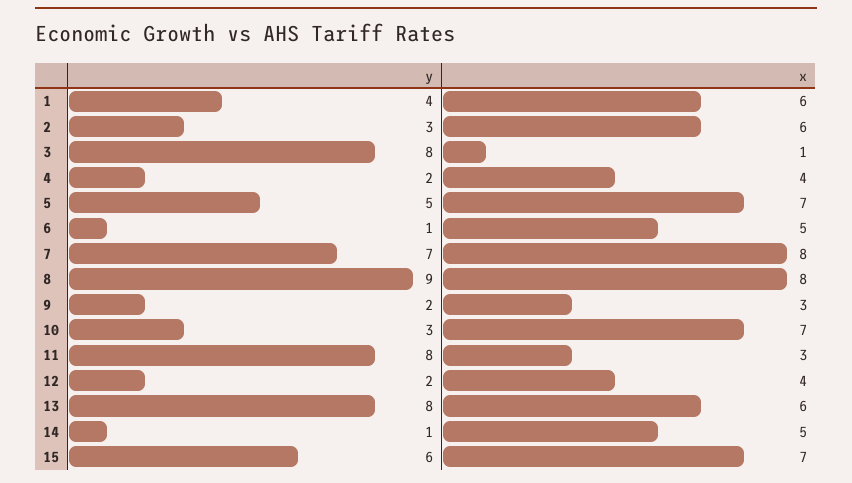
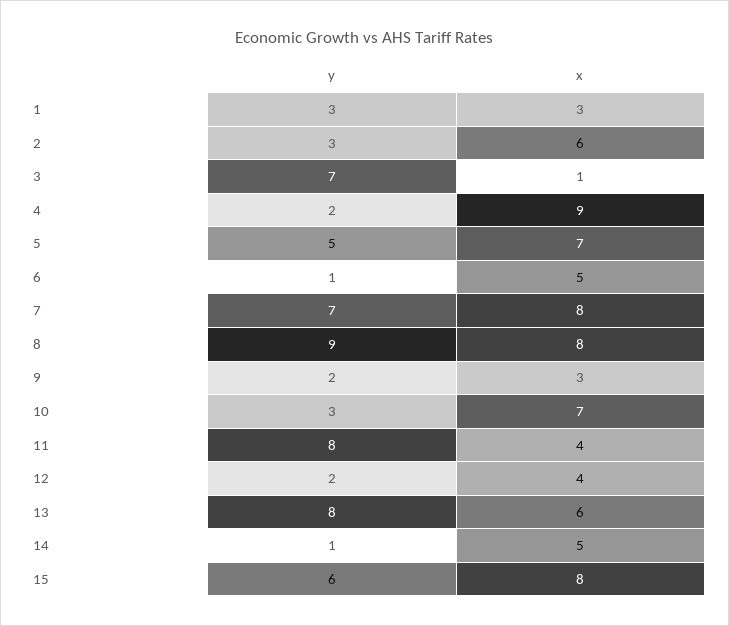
y, 1: 4 -> 3
x, 1: 6 -> 3
y, 3: 8 -> 7
x, 4: 4 -> 9
x, 11: 3 -> 4
x, 15: 7 -> 8

